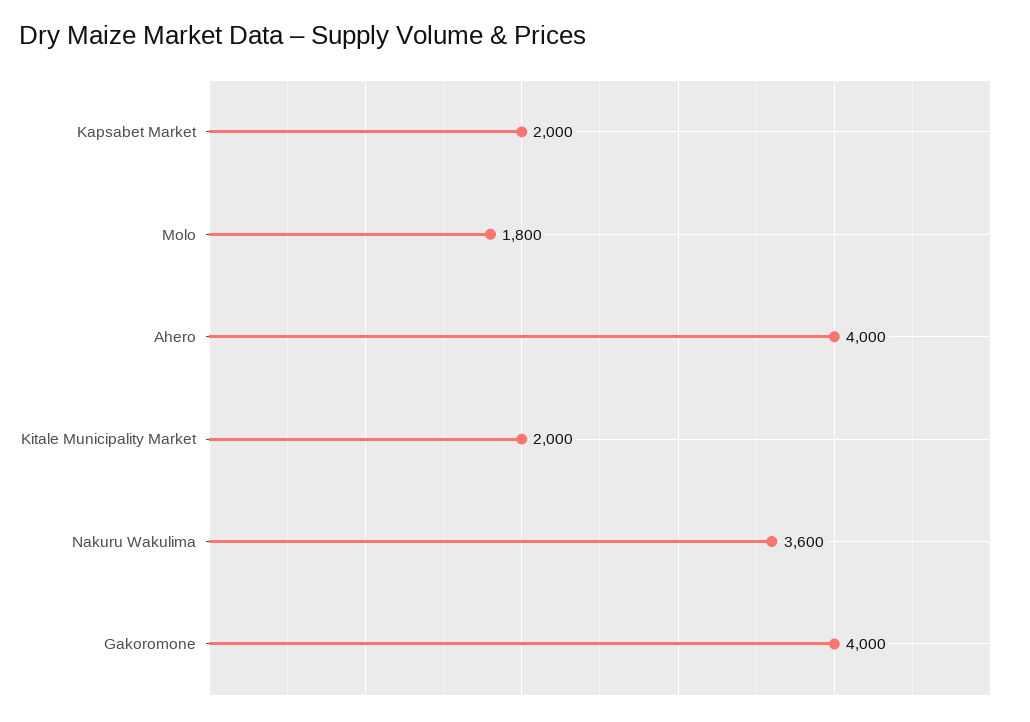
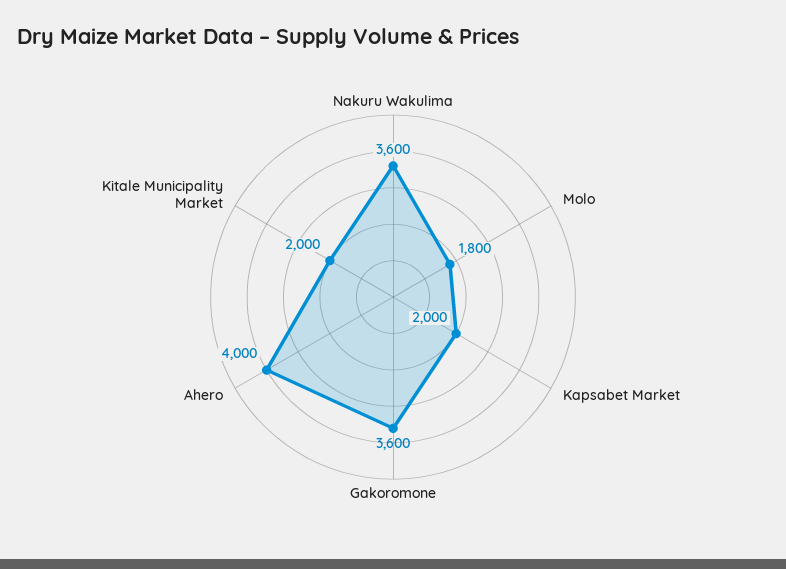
Gakoromone: 4000 -> 3600

